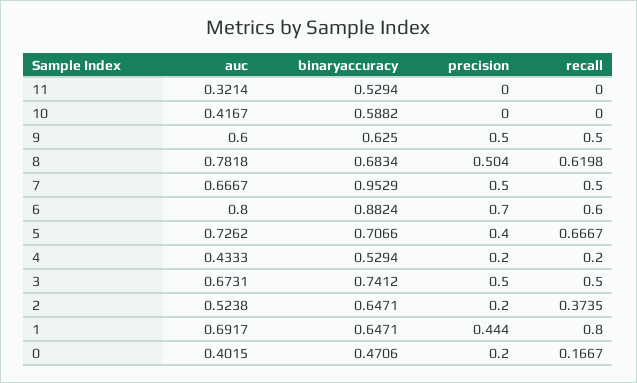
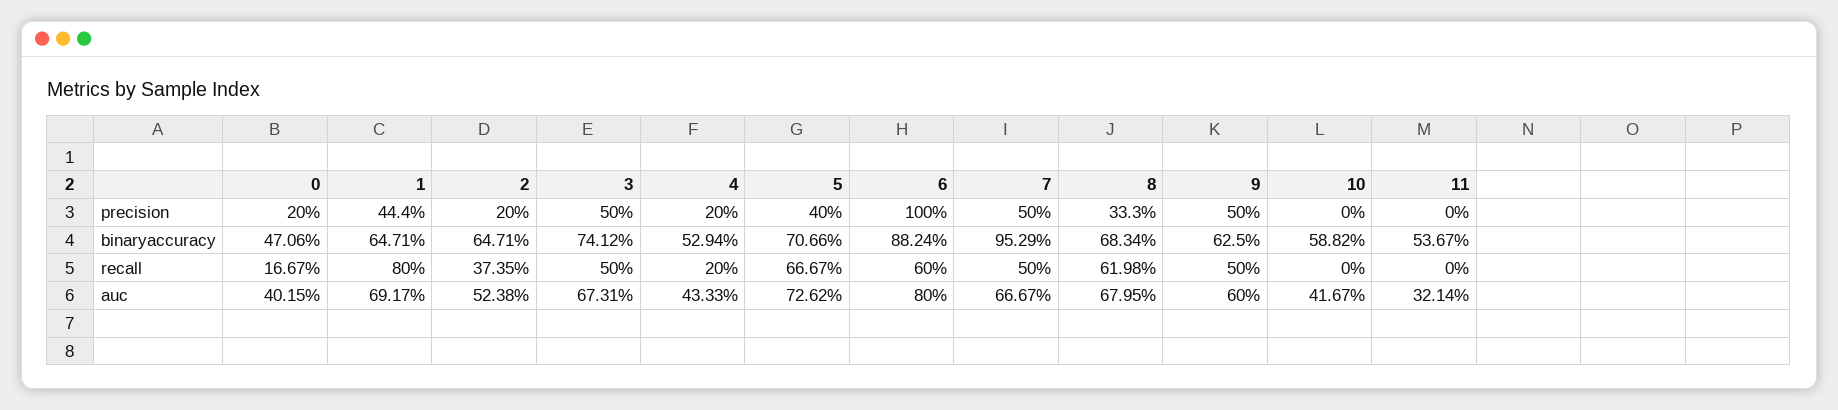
binaryaccuracy, 11: 0.5294 -> 0.5367
auc, 8: 0.7818 -> 0.6795
precision, 8: 0.504 -> 0.333
precision, 6: 0.7 -> 1

